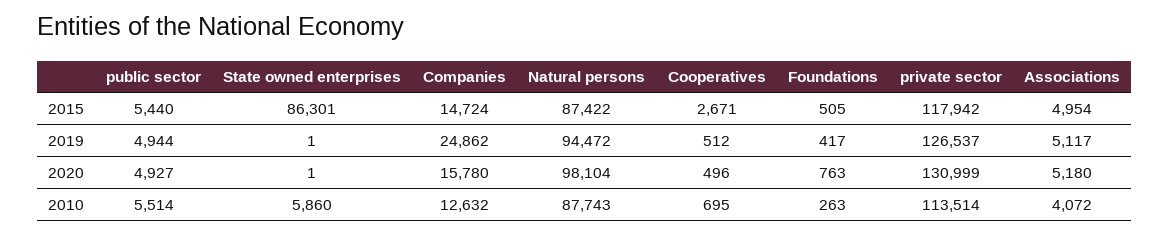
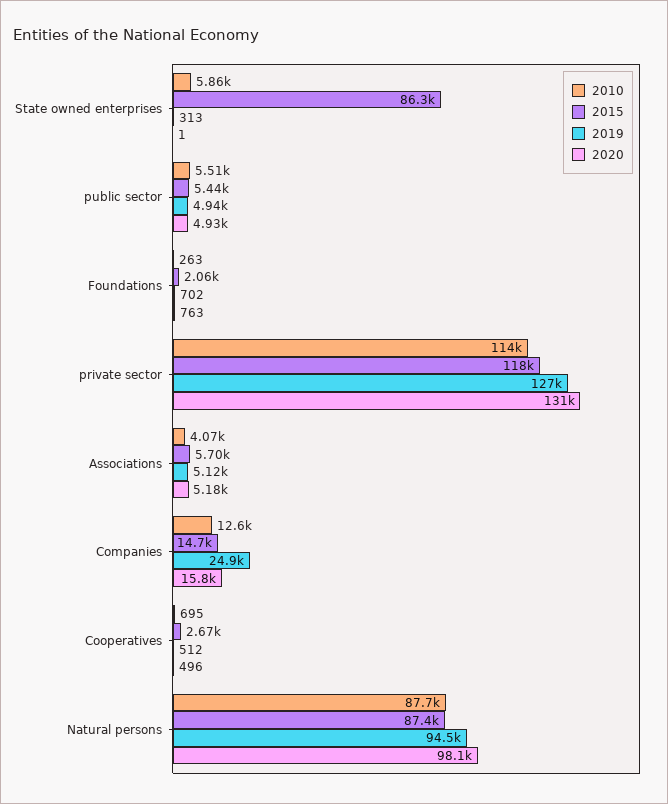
2015, Foundations: 505 -> 2060
2015, Associations: 4954 -> 5700
2019, State owned enterprises: 1 -> 313
2019, Foundations: 417 -> 702

